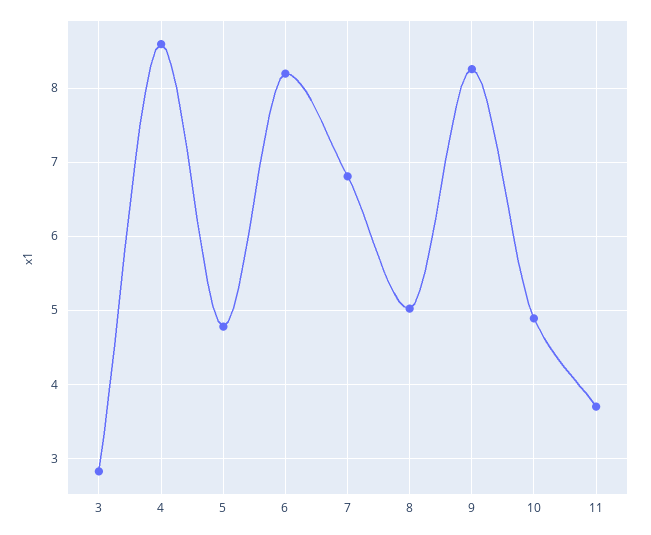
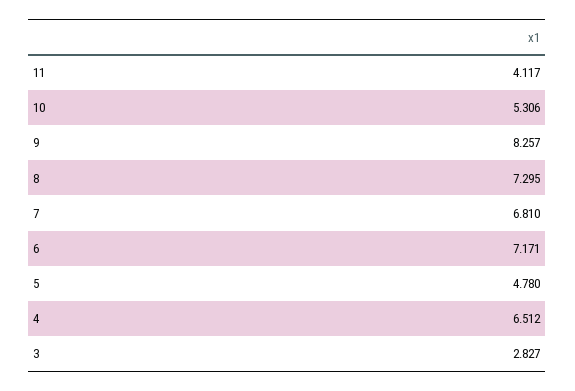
4: 8.6 -> 6.512
6: 8.2 -> 7.171
8: 5 -> 7.295
10: 4.9 -> 5.306
11: 3.7 -> 4.117

